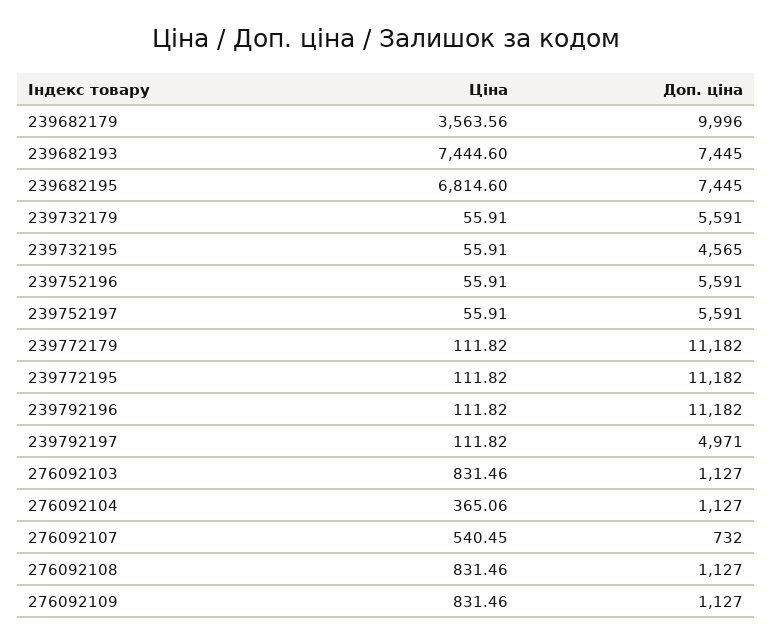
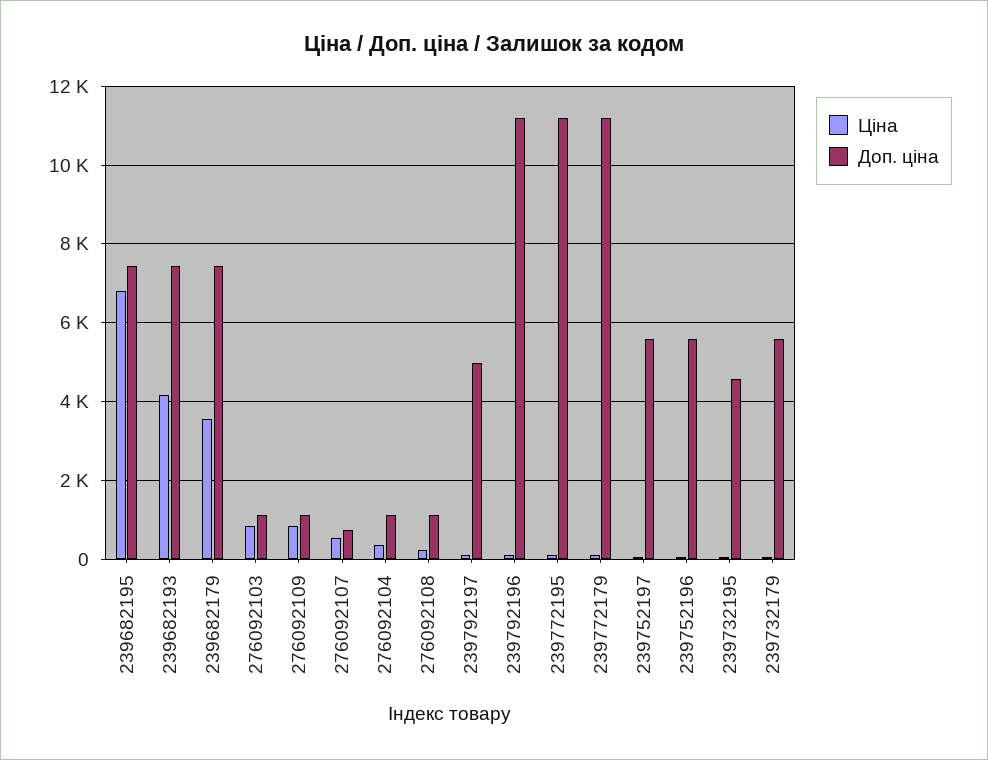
Доп. ціна, 239682179: 9996 -> 7400
Ціна, 239682193: 7444.6 -> 4200
Ціна, 276092108: 831.46 -> 200

